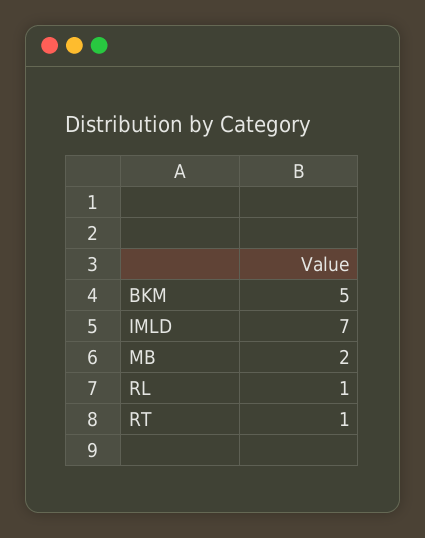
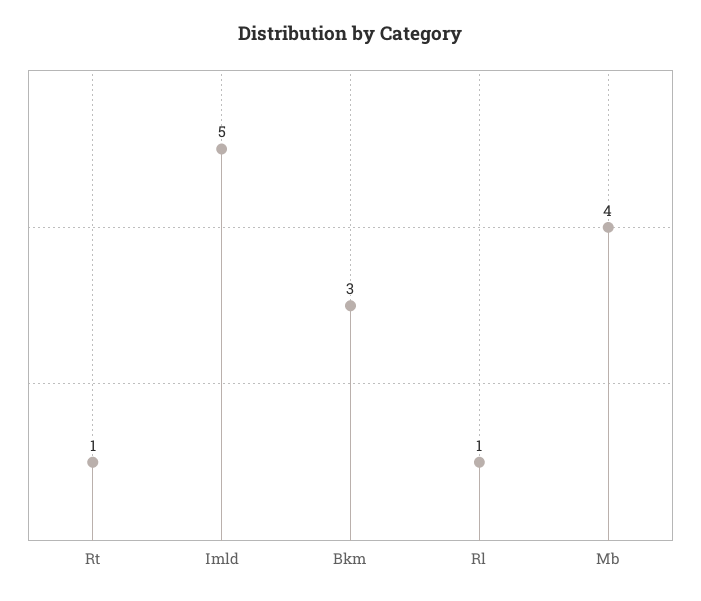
BKM: 5 -> 3
IMLD: 7 -> 5
MB: 2 -> 4

